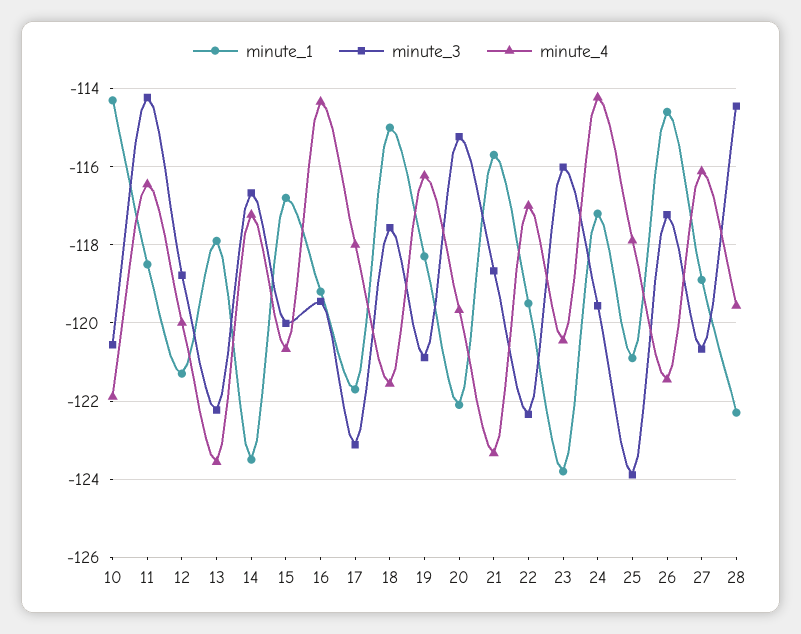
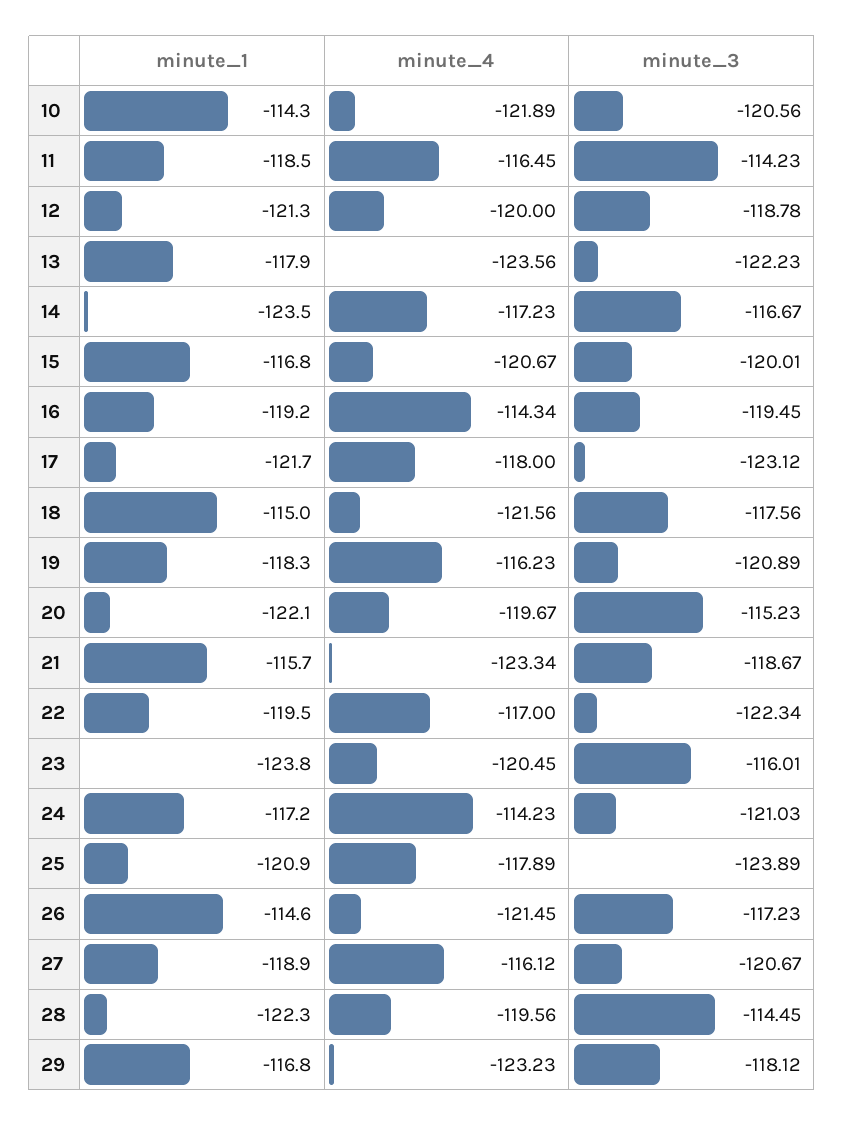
minute_3, 24: -119.6 -> -121.03
minute_1, 29: none -> -116.8
minute_4, 29: none -> -123.23
minute_3, 29: none -> -118.12

